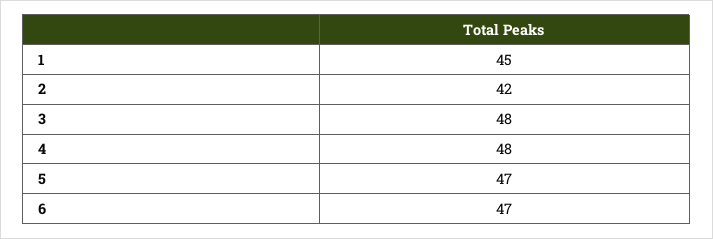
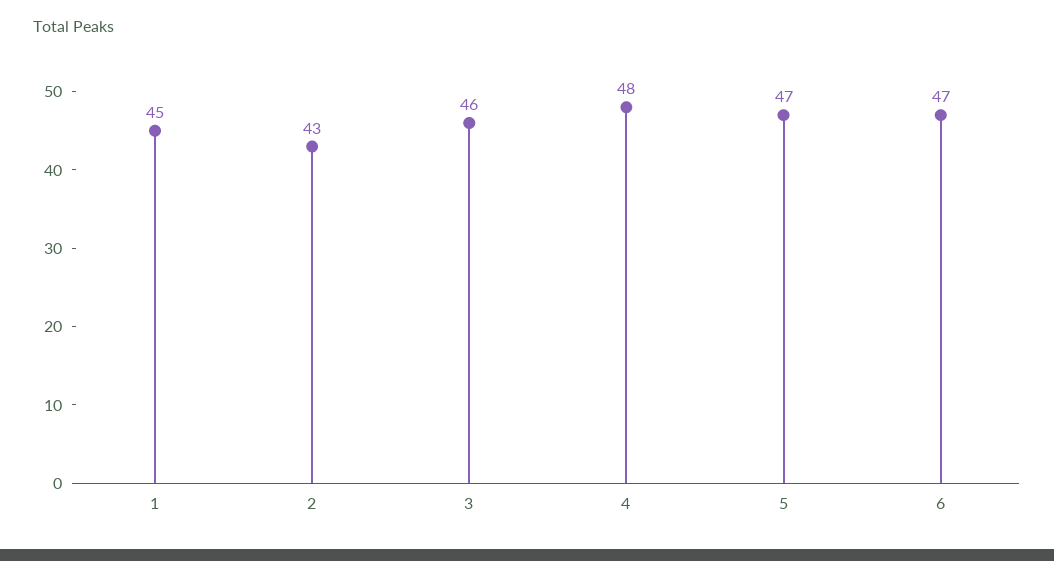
2: 42 -> 43
3: 48 -> 46

